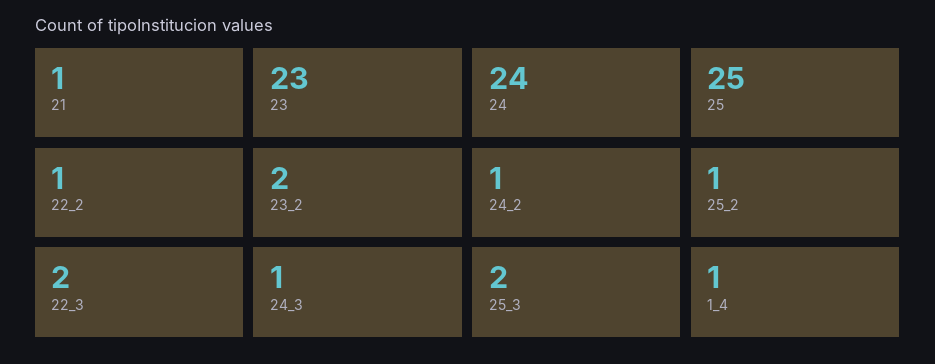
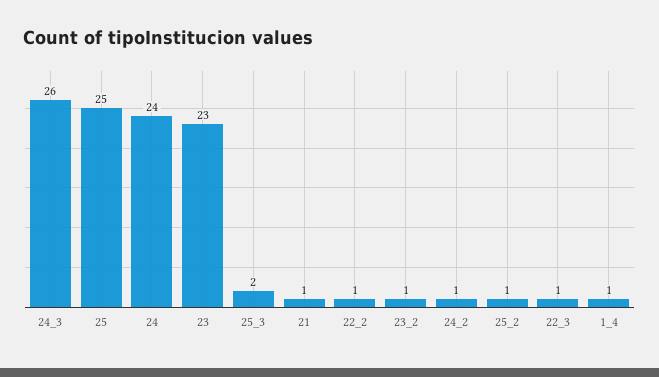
23_2: 2 -> 1
22_3: 2 -> 1
24_3: 1 -> 26

